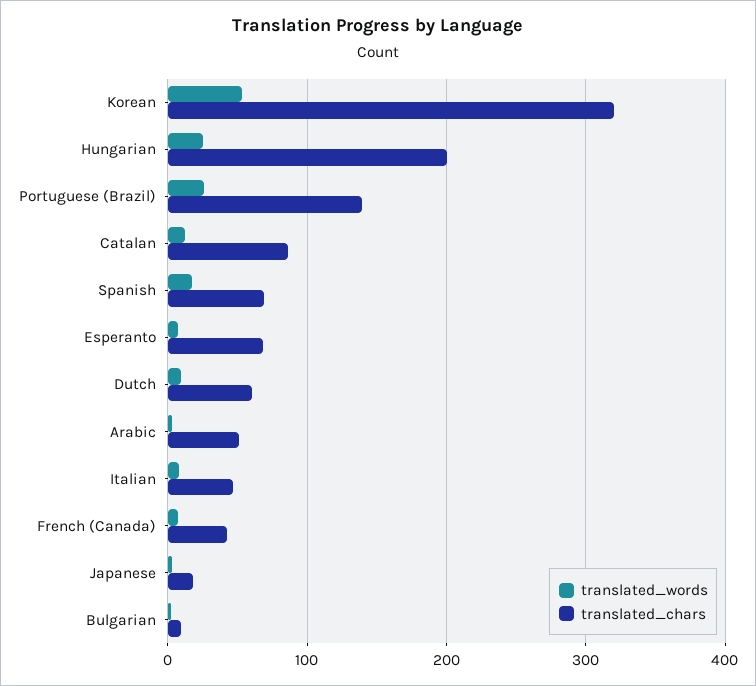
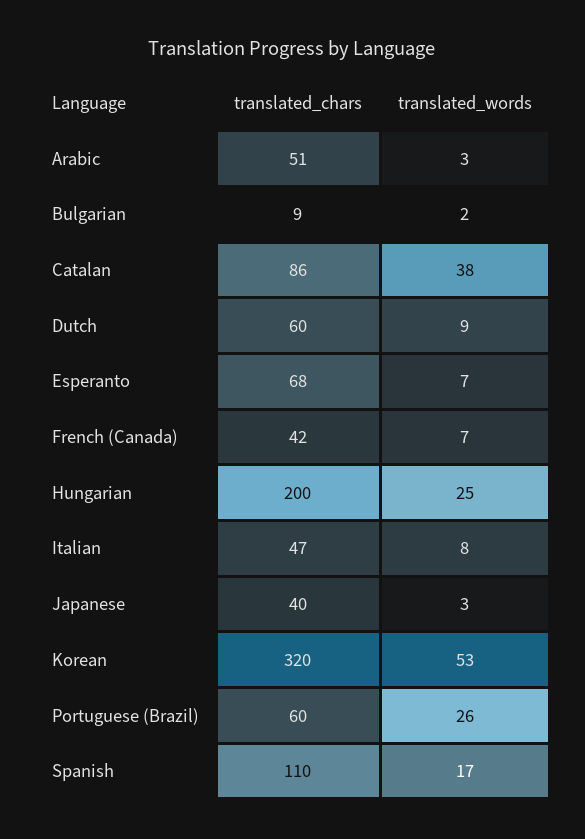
translated_chars, Portuguese (Brazil): 140 -> 60
translated_words, Catalan: 10 -> 38
translated_chars, Spanish: 70 -> 110
translated_chars, Japanese: 20 -> 40

